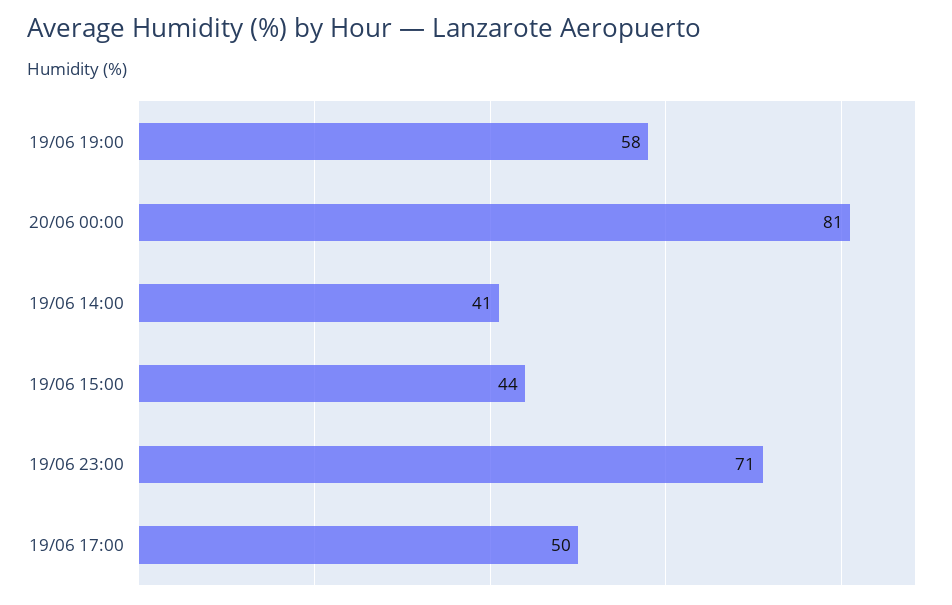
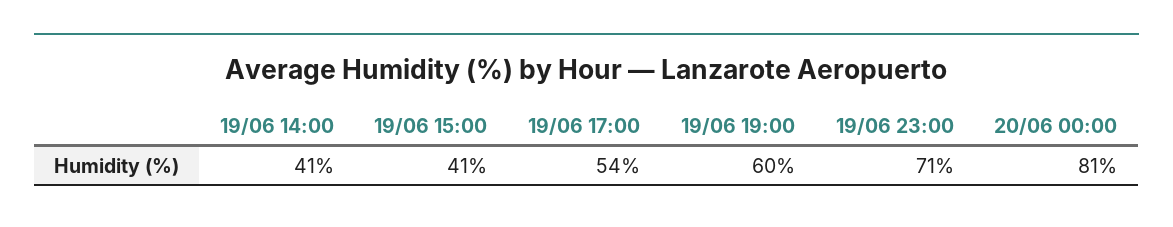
19/06 19:00: 58 -> 60
19/06 15:00: 44 -> 41
19/06 17:00: 50 -> 54

